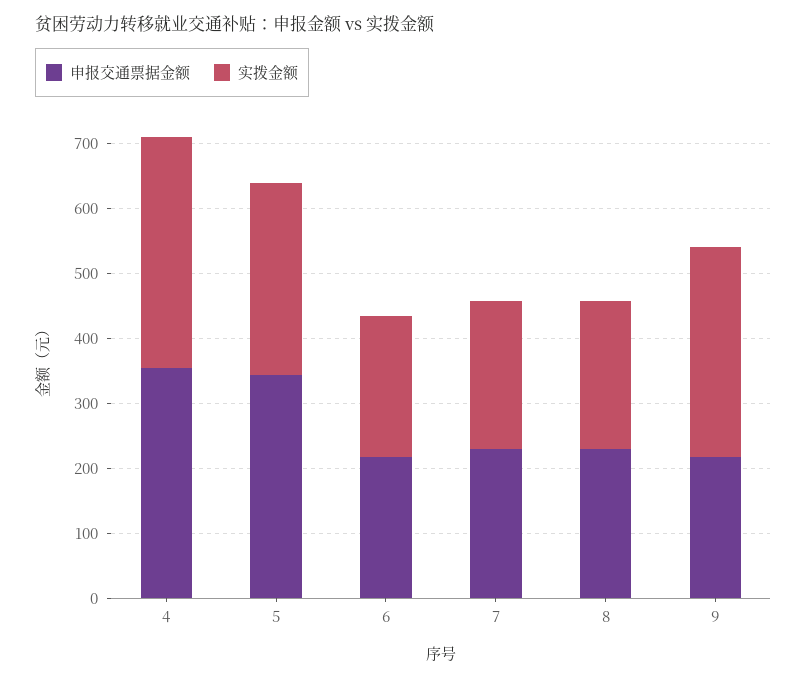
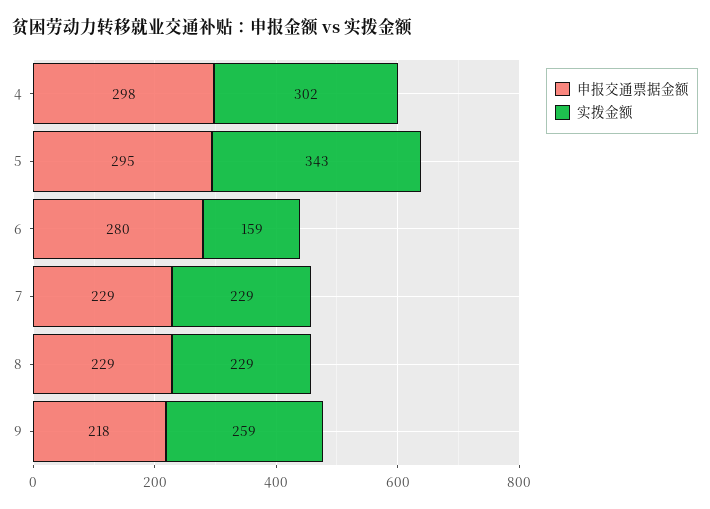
申报交通票据金额, 4: 360 -> 298
实拨金额, 4: 360 -> 302
申报交通票据金额, 5: 340 -> 295
实拨金额, 5: 300 -> 343
申报交通票据金额, 6: 220 -> 280
实拨金额, 6: 220 -> 159
实拨金额, 9: 320 -> 259

